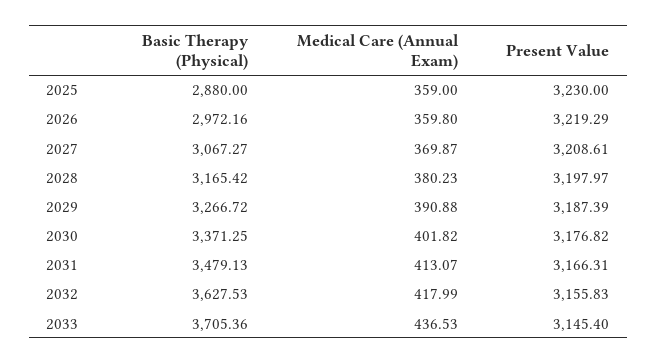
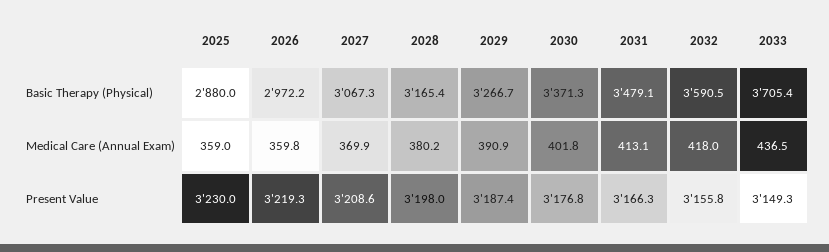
Basic Therapy (Physical), 2032: 3627.53 -> 3590.5
Present Value, 2033: 3145.4 -> 3149.3

